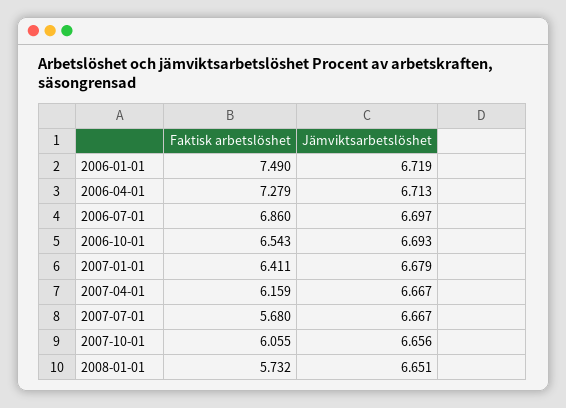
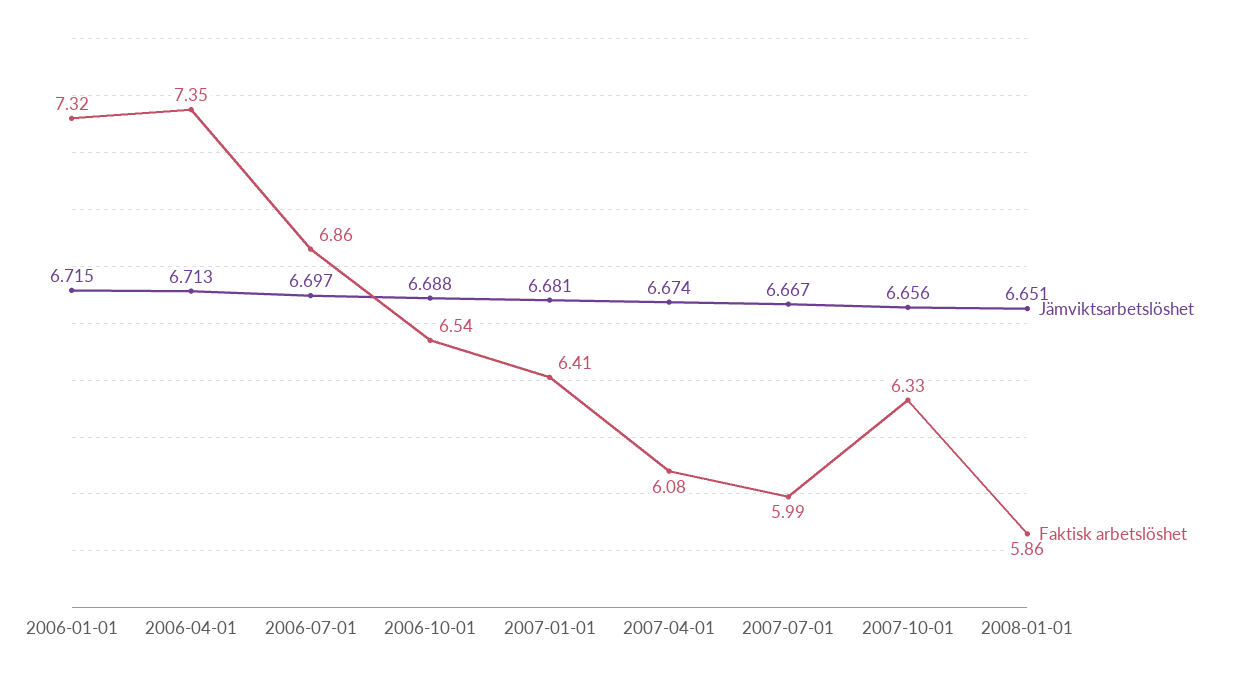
Faktisk arbetslöshet, 2006-01-01: 7.49 -> 7.32
Jämviktsarbetslöshet, 2006-01-01: 6.719 -> 6.715
Faktisk arbetslöshet, 2006-04-01: 7.279 -> 7.35
Jämviktsarbetslöshet, 2006-10-01: 6.693 -> 6.688
Jämviktsarbetslöshet, 2007-01-01: 6.679 -> 6.681
Faktisk arbetslöshet, 2007-04-01: 6.159 -> 6.08
Jämviktsarbetslöshet, 2007-04-01: 6.667 -> 6.674
Faktisk arbetslöshet, 2007-07-01: 5.68 -> 5.99
Faktisk arbetslöshet, 2007-10-01: 6.055 -> 6.33
Faktisk arbetslöshet, 2008-01-01: 5.732 -> 5.86

